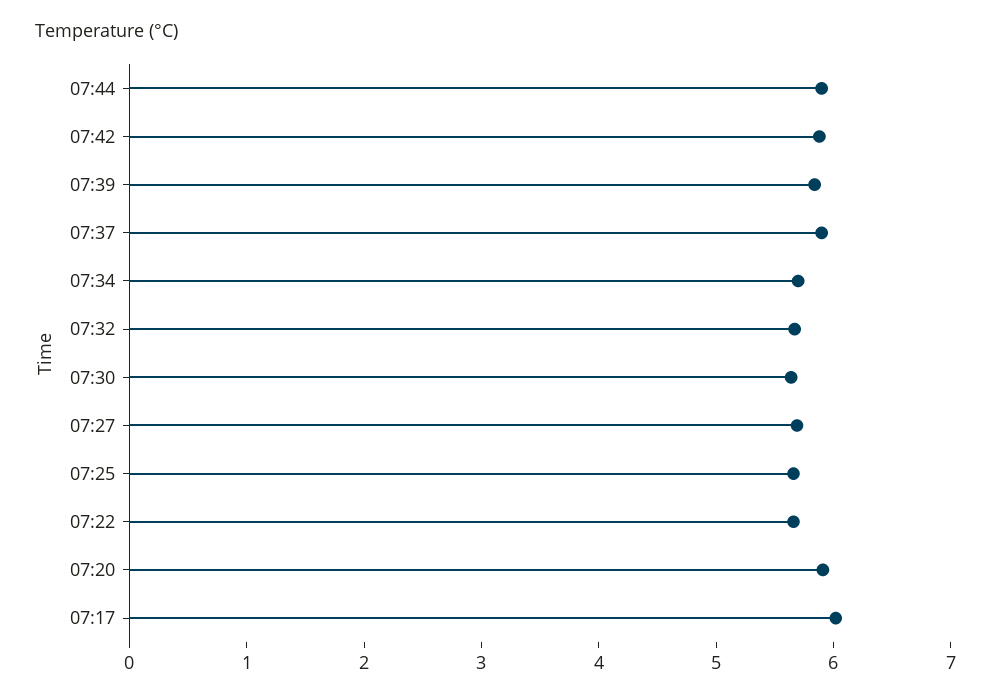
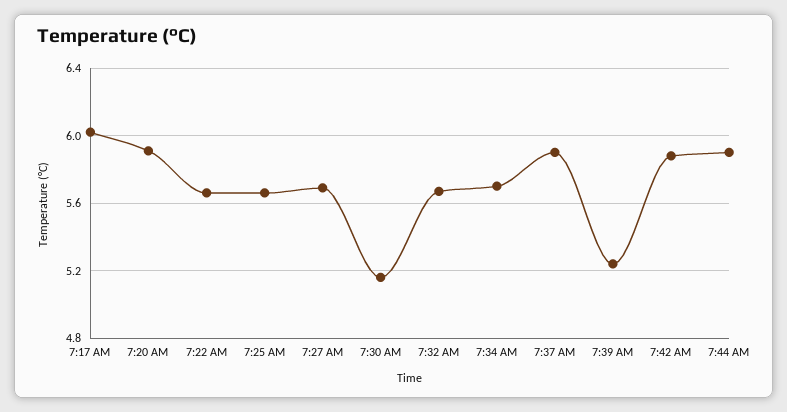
07:39: 5.8 -> 5.25
07:30: 5.6 -> 5.15

